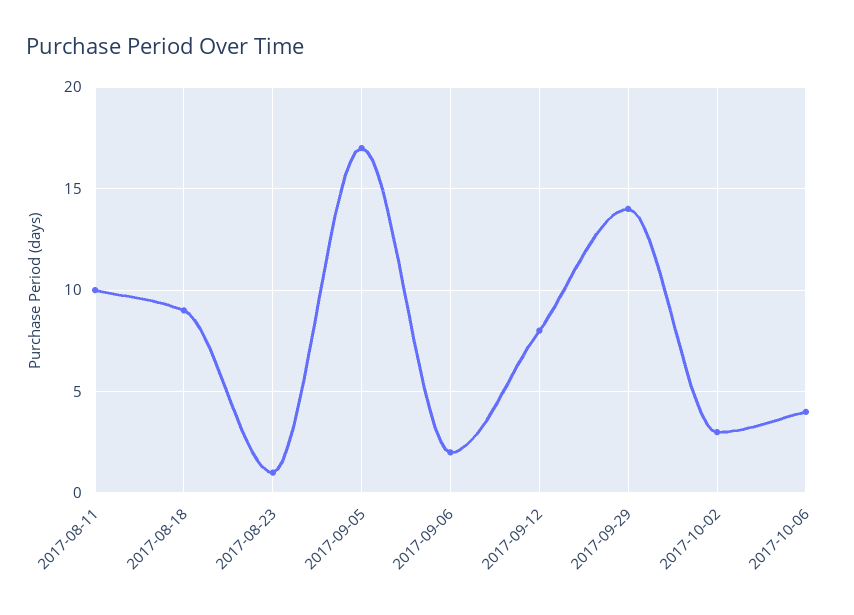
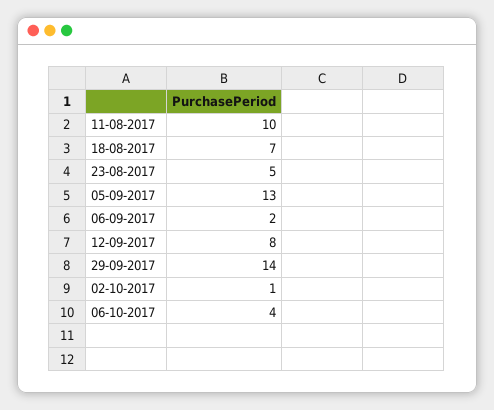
2017-08-18: 9 -> 7
2017-08-23: 1 -> 5
2017-09-05: 17 -> 13
2017-10-02: 3 -> 1

